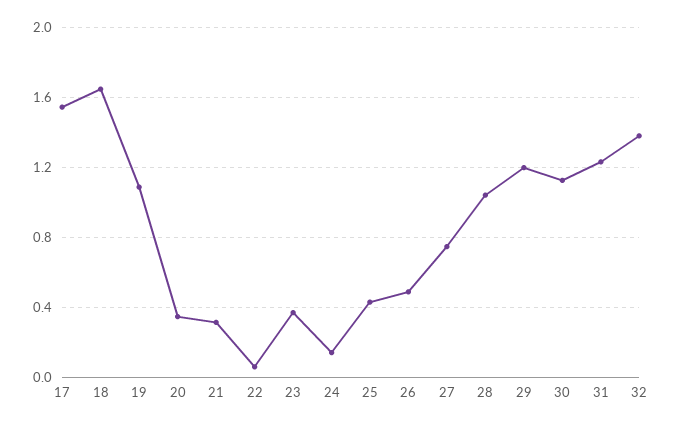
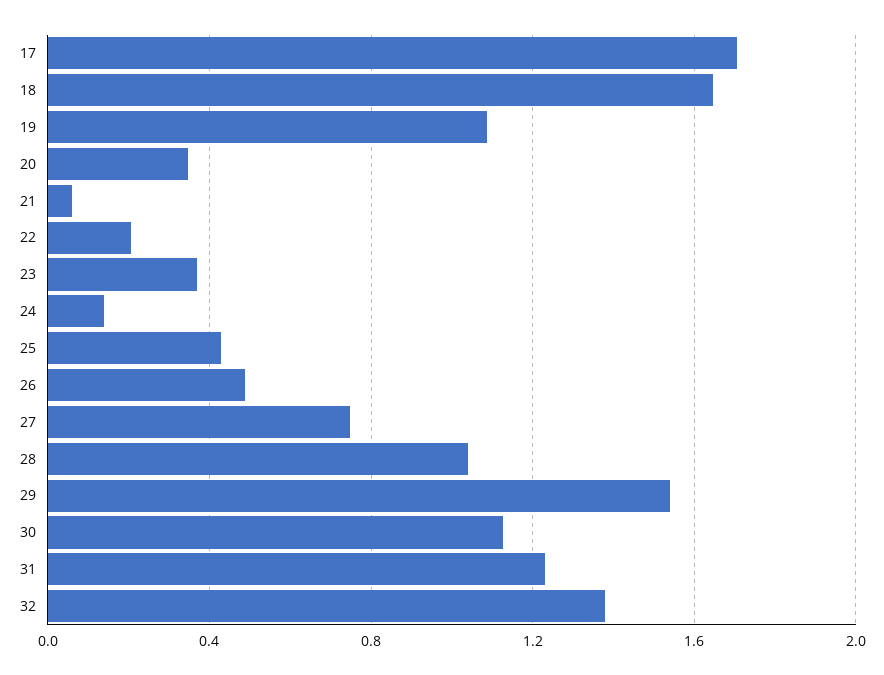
17: 1.55 -> 1.7
21: 0.3 -> 0.05
22: 0.05 -> 0.2
29: 1.2 -> 1.55

